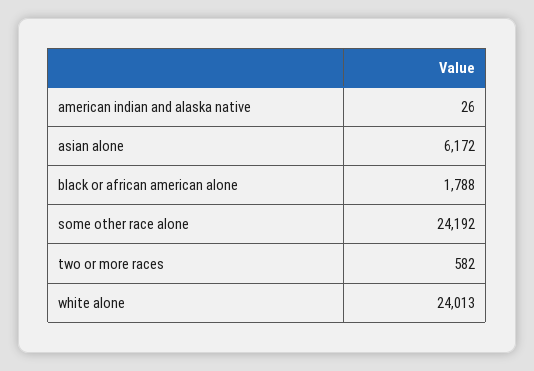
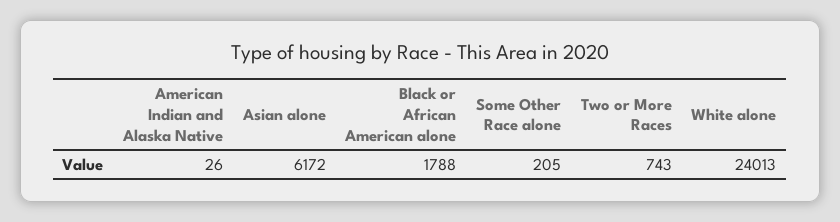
some other race alone: 24192 -> 205
two or more races: 582 -> 743

